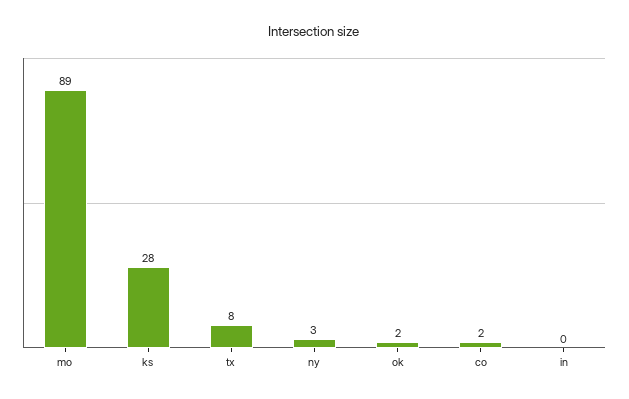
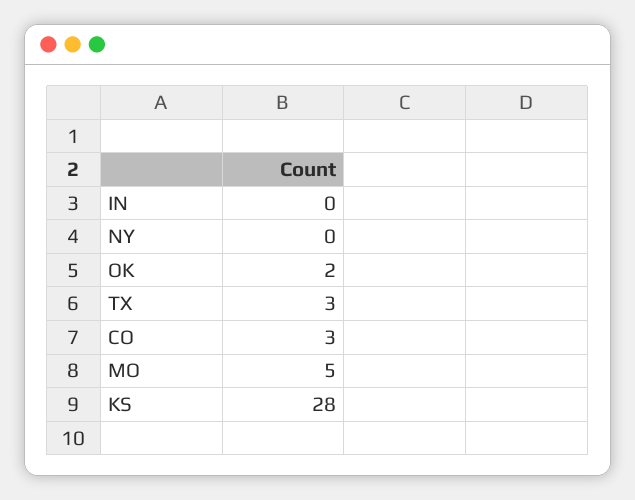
mo: 89 -> 5
tx: 8 -> 3
ny: 3 -> 0
co: 2 -> 3

